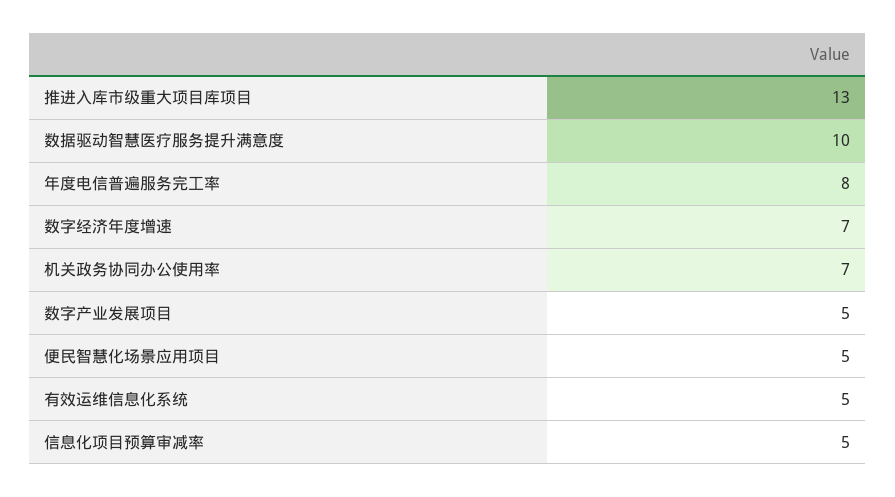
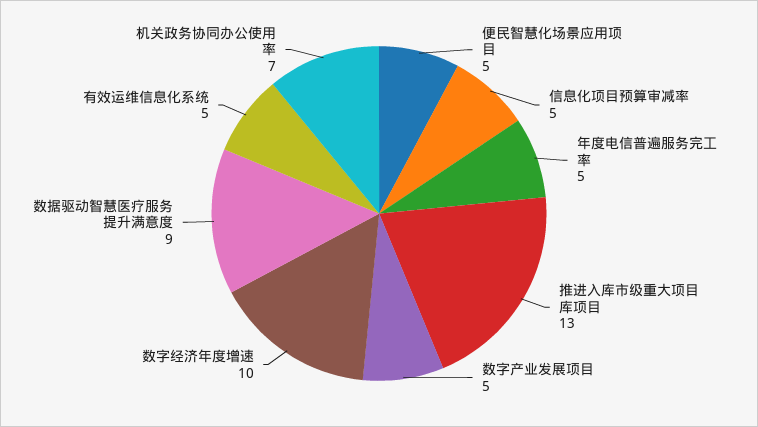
数据驱动智慧医疗服务提升满意度: 10 -> 9
年度电信普遍服务完工率: 8 -> 5
数字经济年度增速: 7 -> 10

